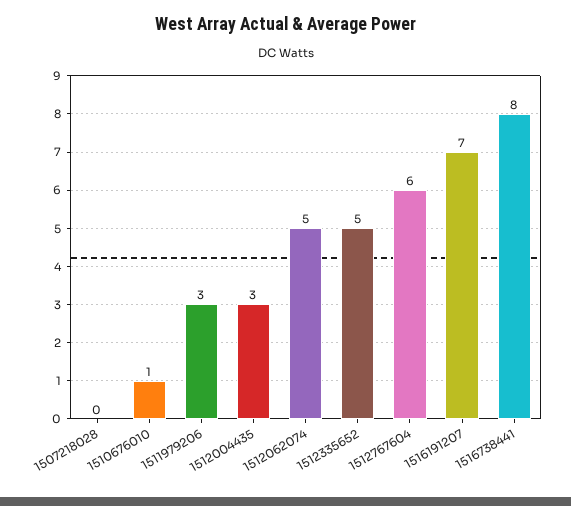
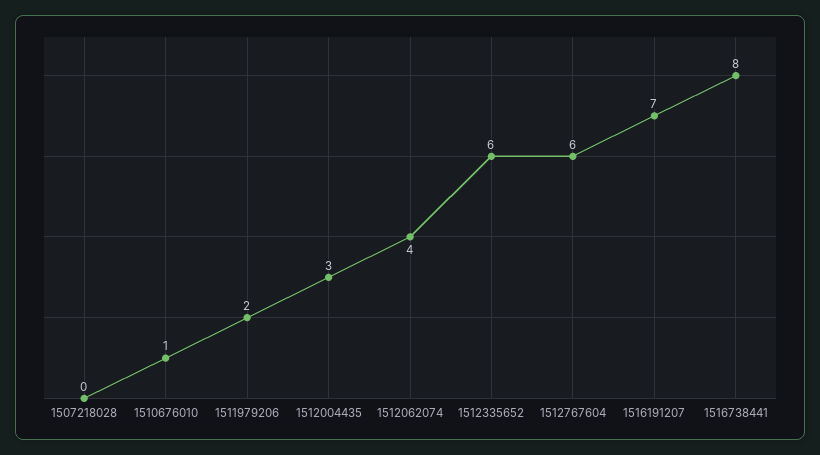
1511979206: 3 -> 2
1512062074: 5 -> 4
1512335652: 5 -> 6

